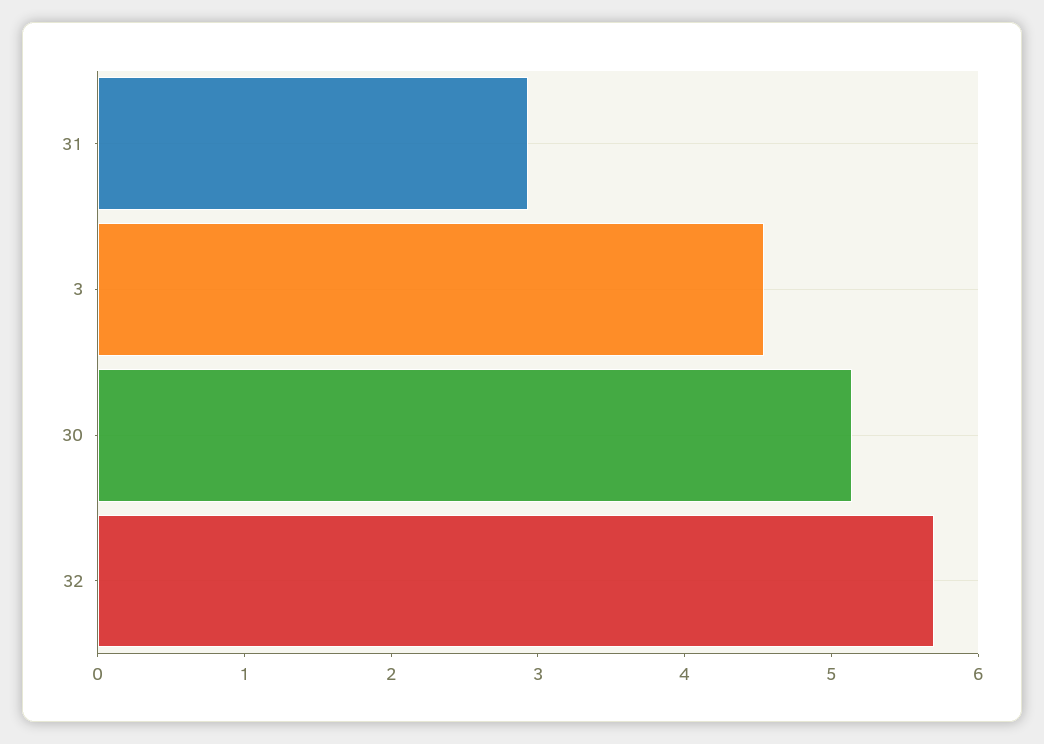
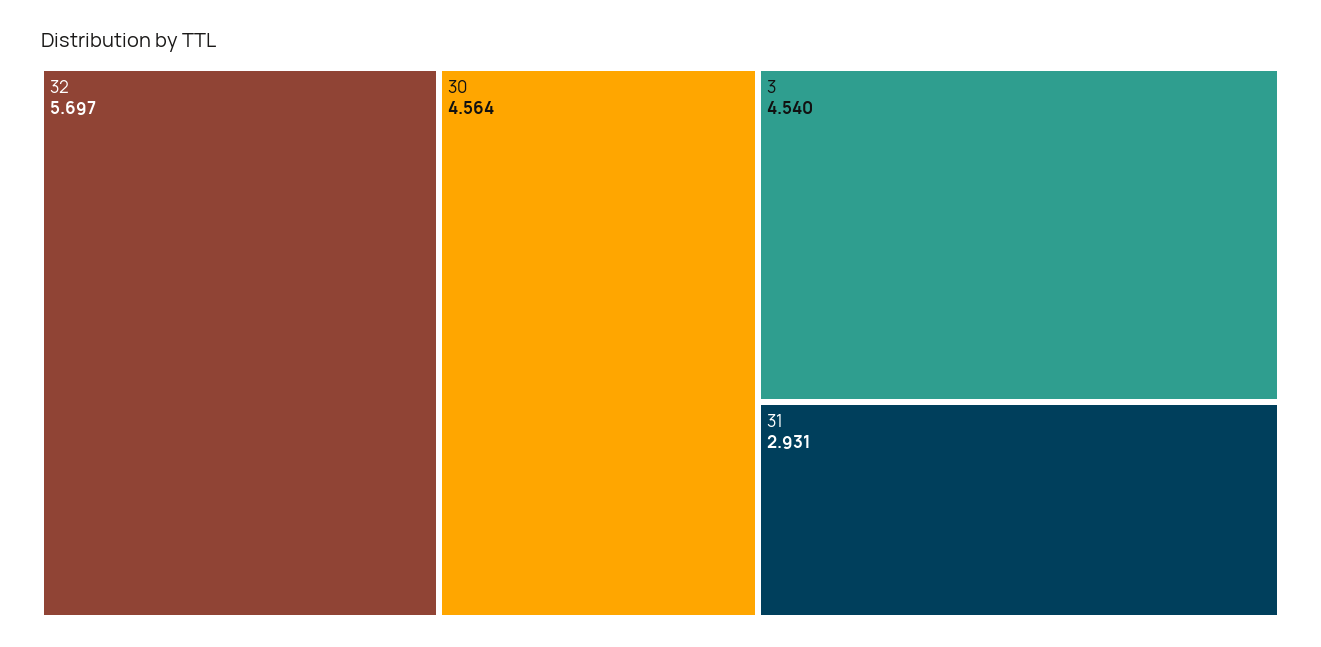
30: 5.2 -> 4.564

